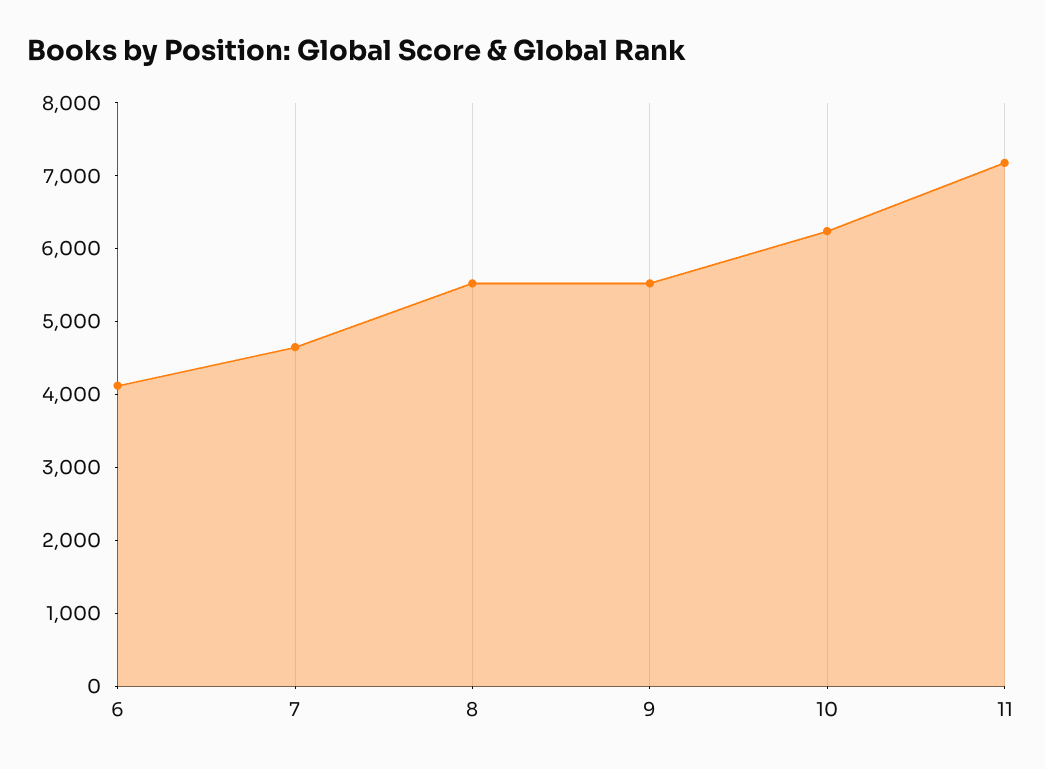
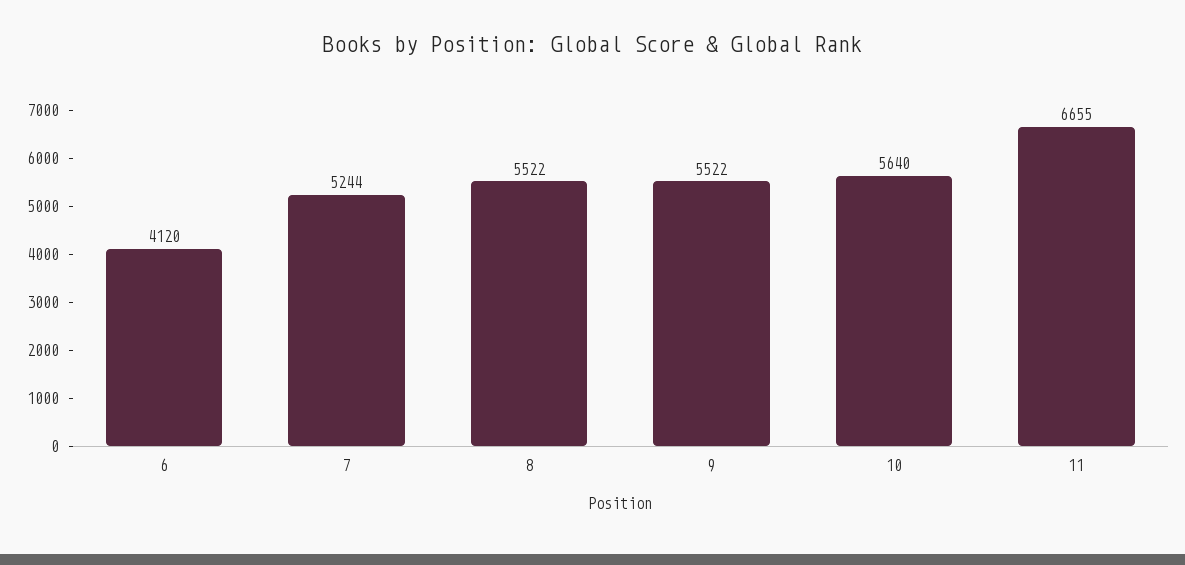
7: 4600 -> 5244
10: 6200 -> 5640
11: 7200 -> 6655

